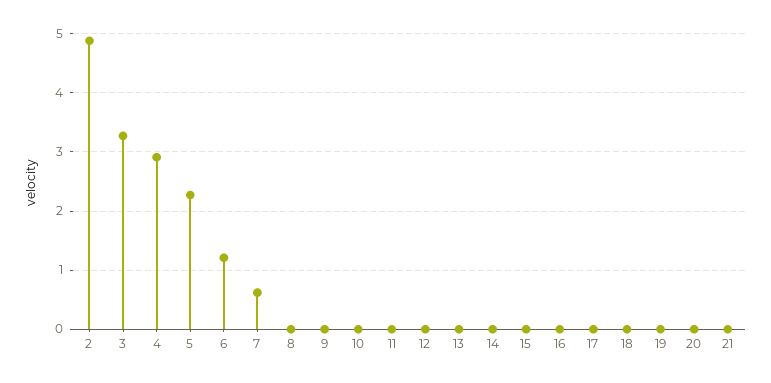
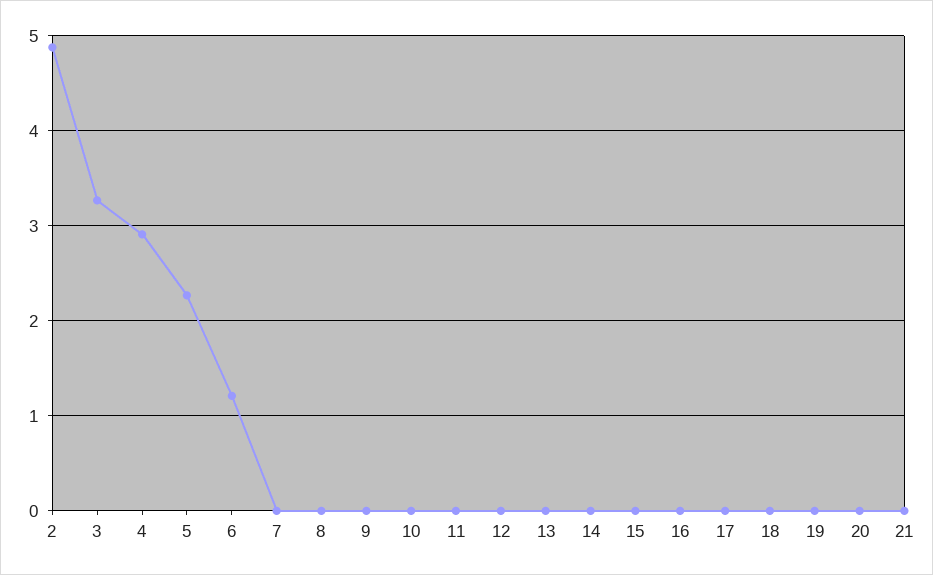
7: 0.6 -> 0

